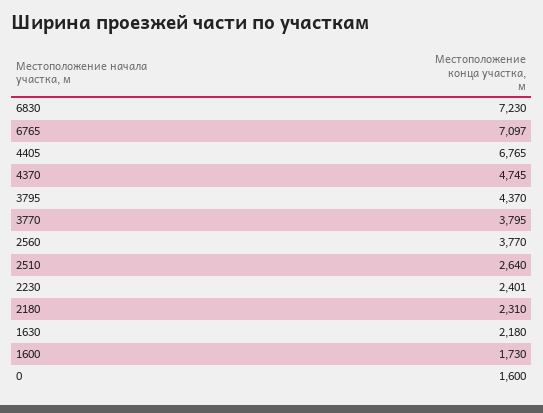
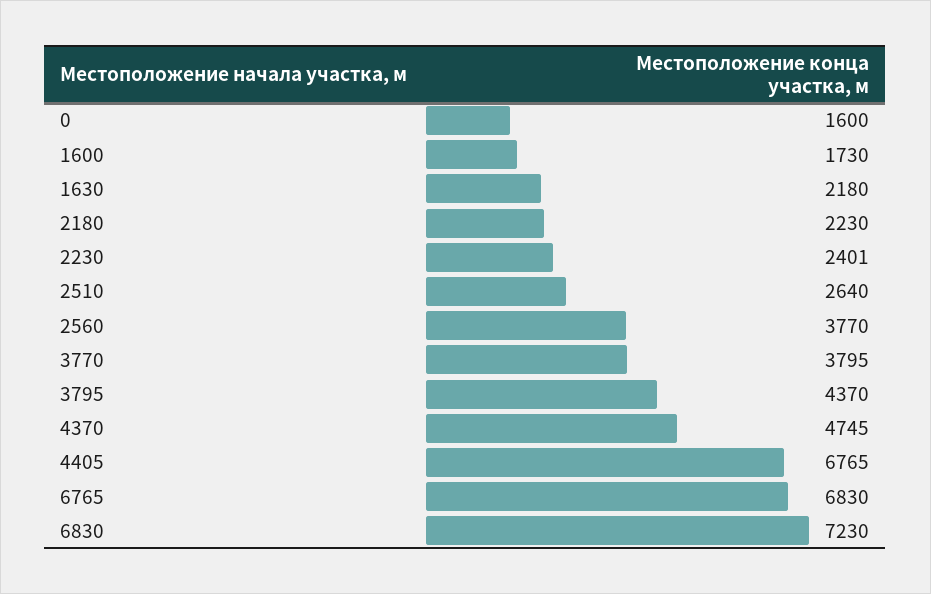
6765: 7097 -> 6830
2180: 2310 -> 2230

